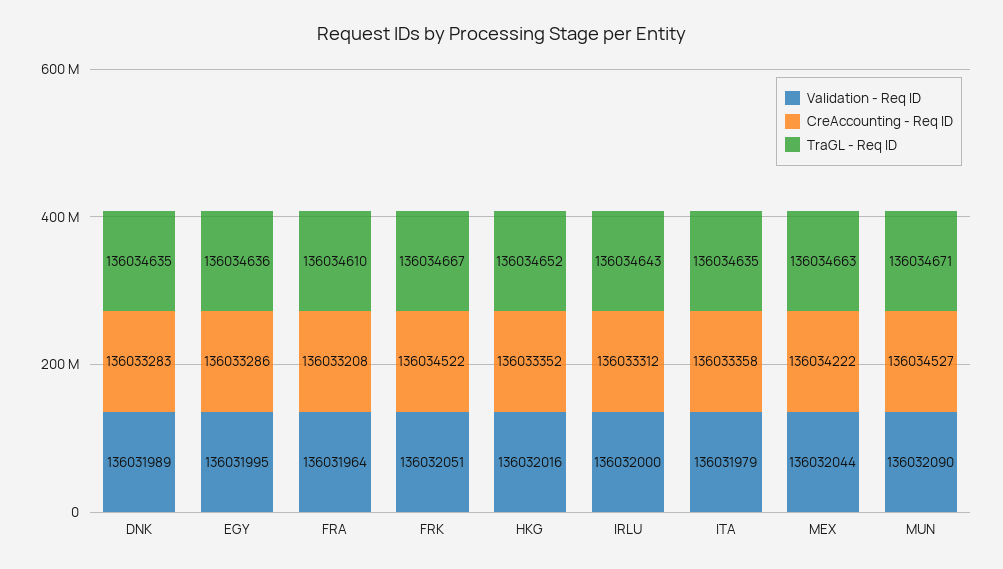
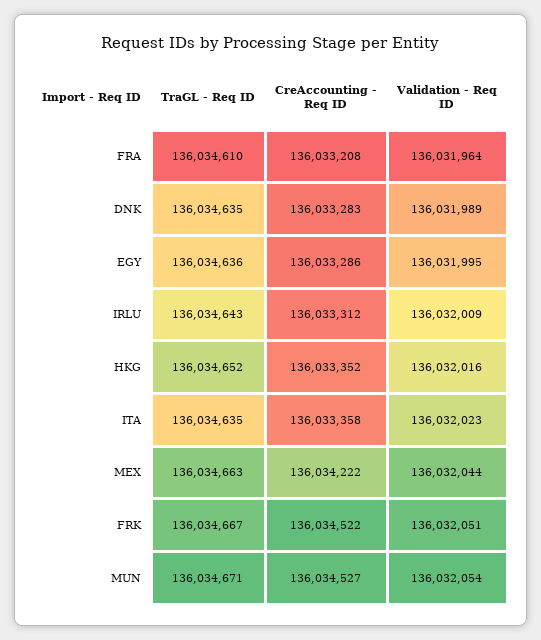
Validation - Req ID, IRLU: 136032000 -> 136032009
Validation - Req ID, ITA: 136031979 -> 136032023
Validation - Req ID, MUN: 136032090 -> 136032054

